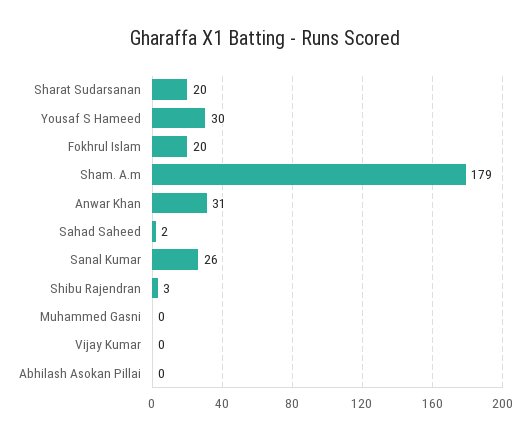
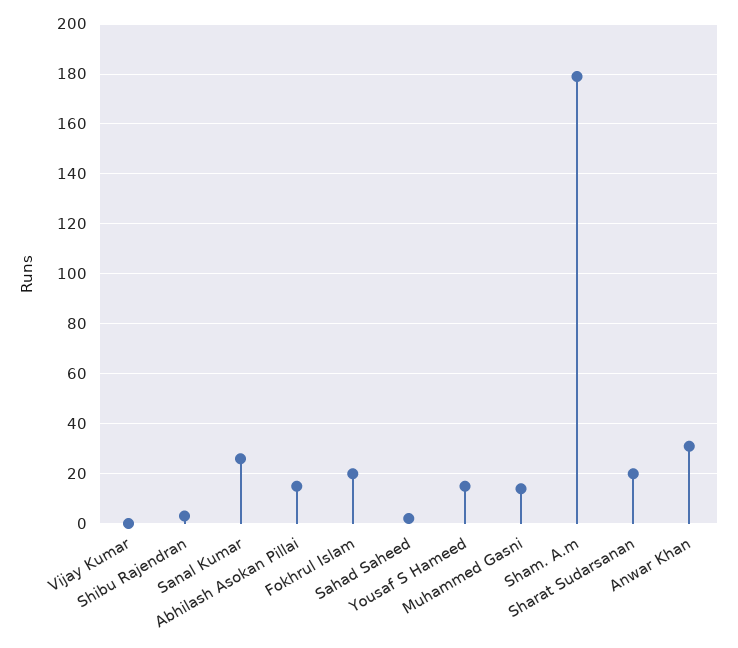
Yousaf S Hameed: 30 -> 15
Muhammed Gasni: 0 -> 15
Abhilash Asokan Pillai: 0 -> 15

